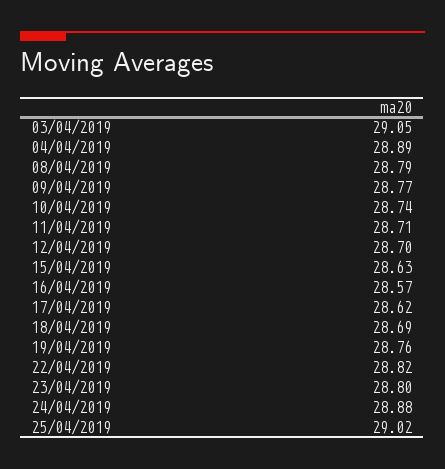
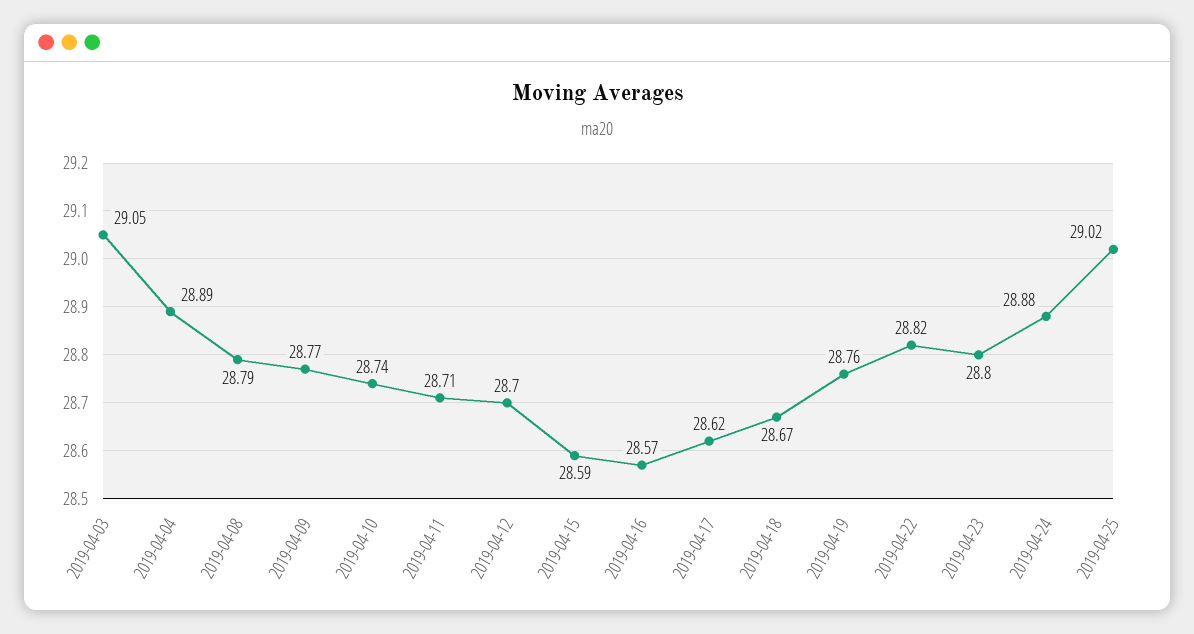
15/04/2019: 28.63 -> 28.59
18/04/2019: 28.69 -> 28.67

